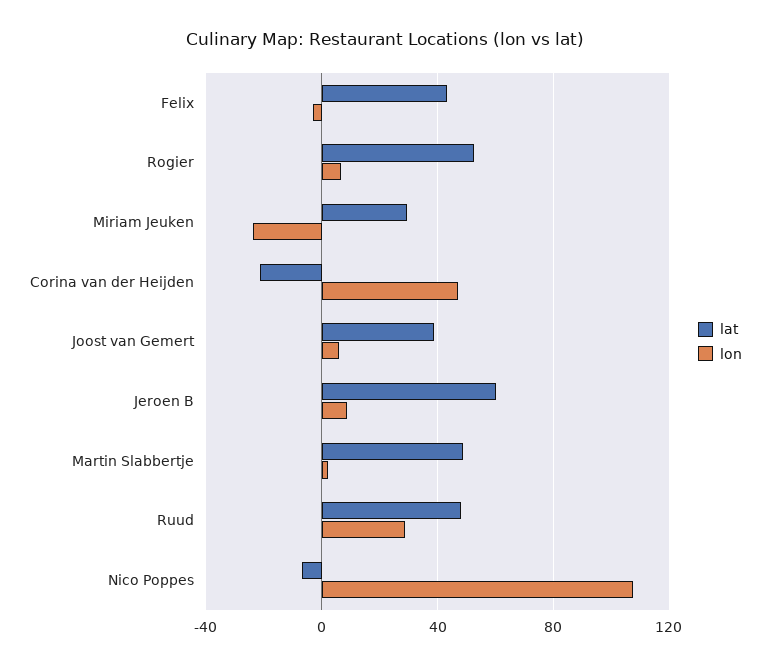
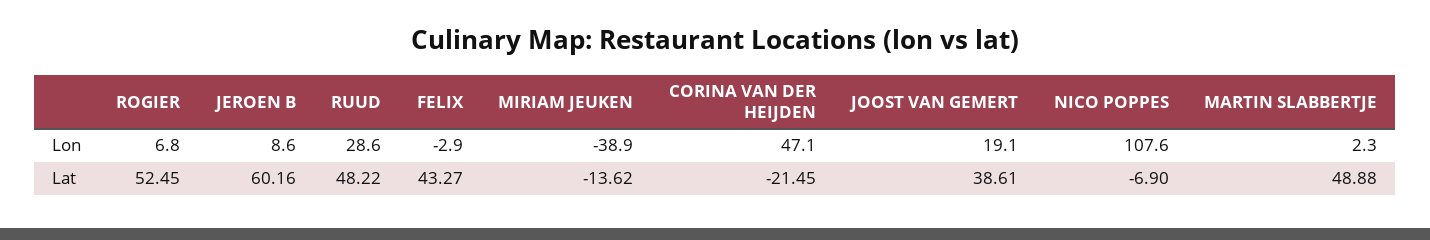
lat, Miriam Jeuken: 30 -> -13.62
lon, Miriam Jeuken: -25 -> -38.9
lon, Joost van Gemert: 5 -> 19.1

